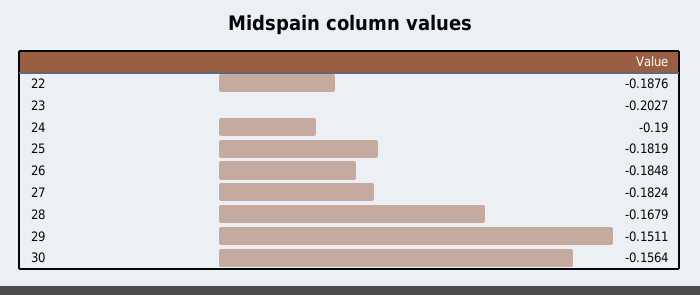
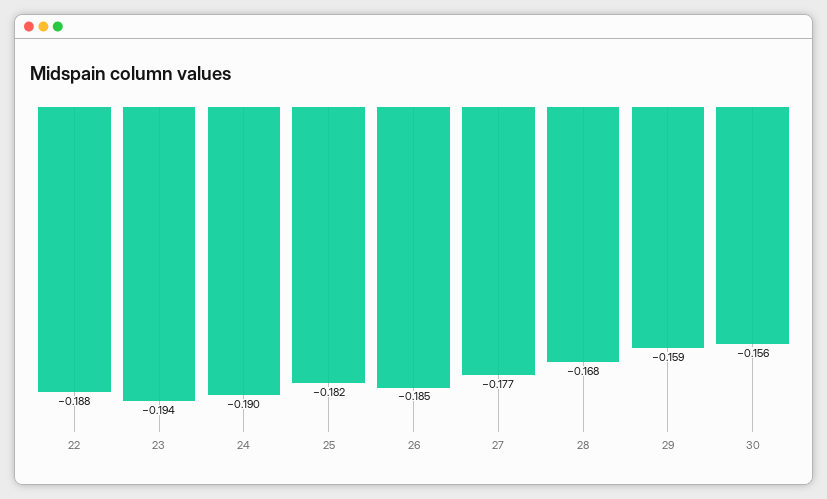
23: -0.2027 -> -0.194
27: -0.1824 -> -0.177
29: -0.1511 -> -0.159

